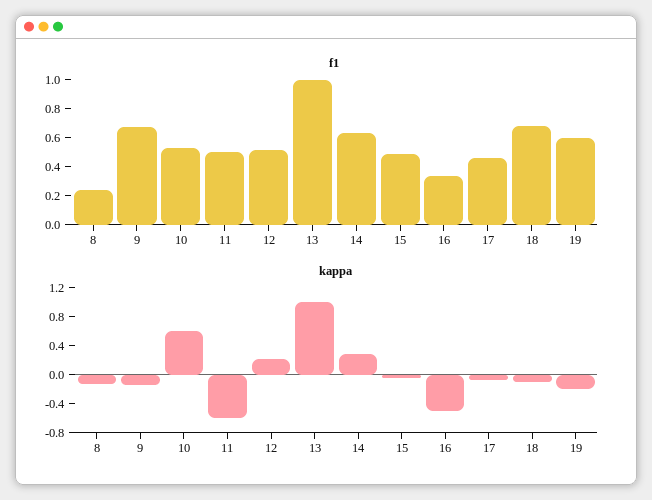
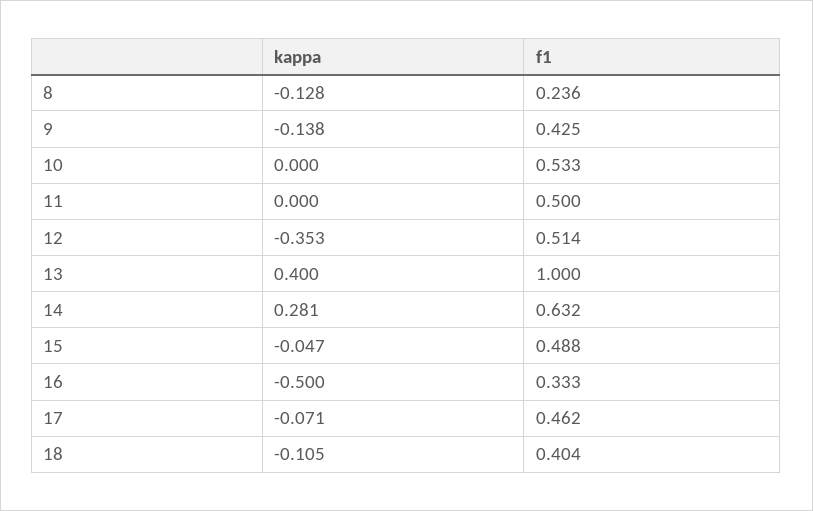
f1, 9: 0.7 -> 0.425
f1, 18: 0.7 -> 0.404
f1, 19: 0.6 -> none
kappa, 10: 0.6 -> 0
kappa, 11: -0.6 -> 0
kappa, 12: 0.2 -> -0.353
kappa, 13: 1 -> 0.4
kappa, 19: -0.2 -> none

